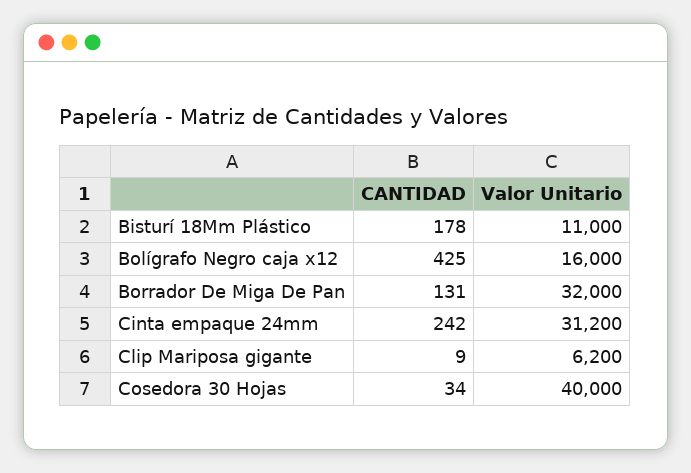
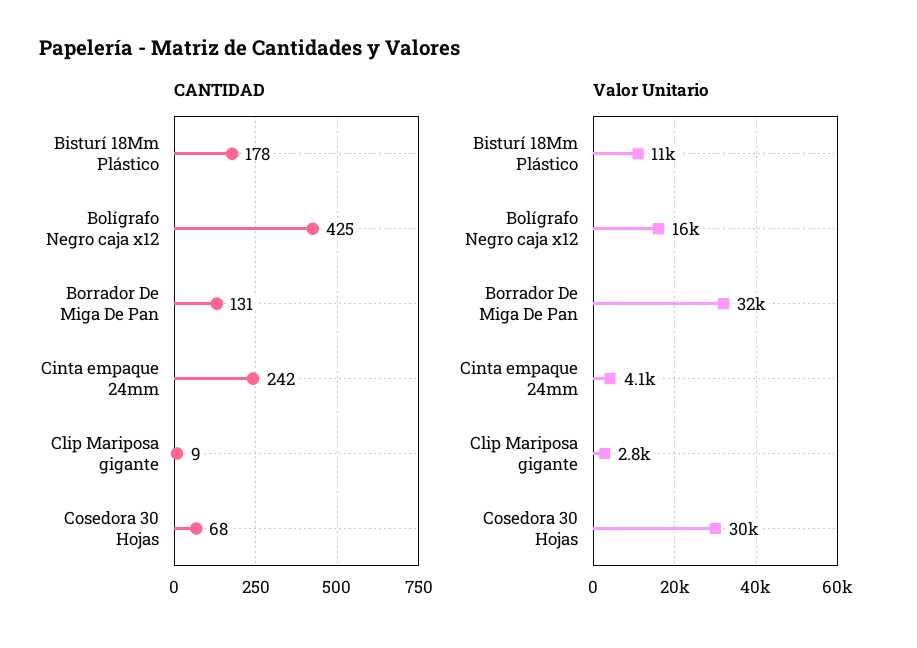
Valor Unitario, Cinta empaque 24mm: 31200 -> 4100
Valor Unitario, Clip Mariposa gigante: 6200 -> 2800
CANTIDAD, Cosedora 30 Hojas: 34 -> 68
Valor Unitario, Cosedora 30 Hojas: 40000 -> 30000

